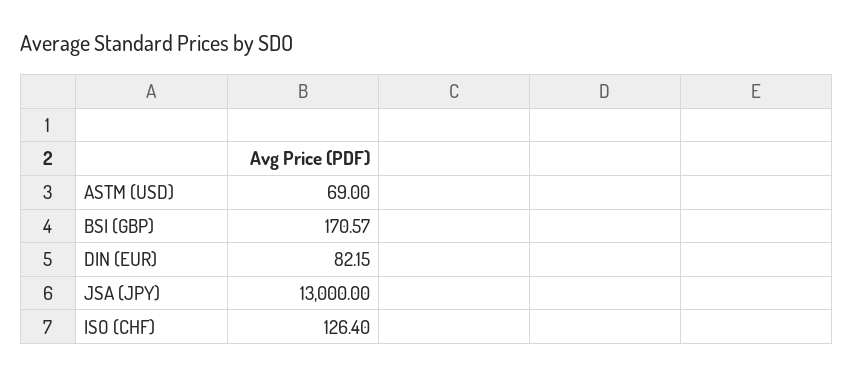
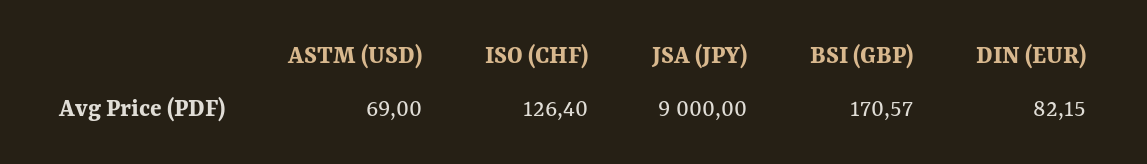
JSA (JPY): 13000 -> 9000

